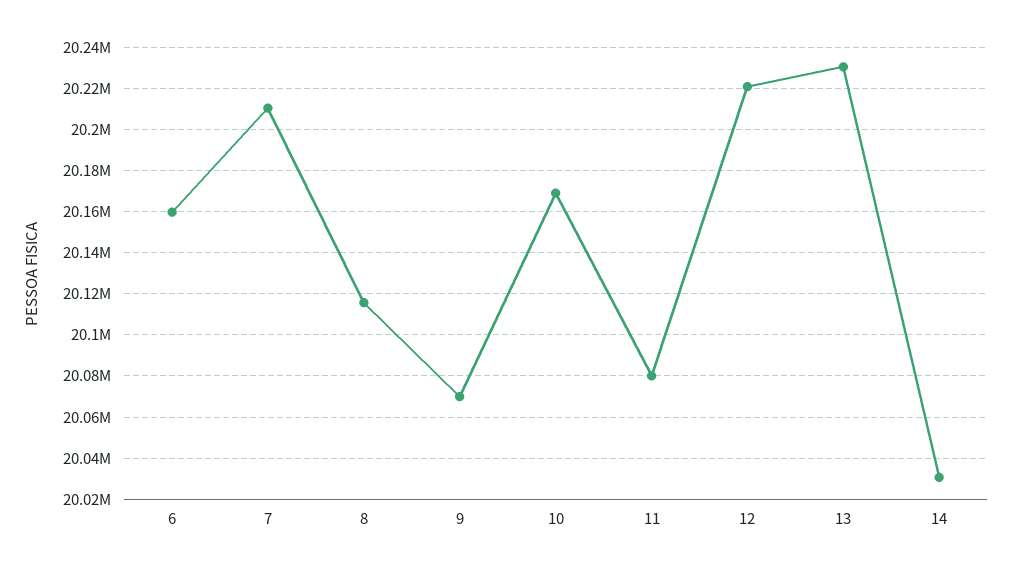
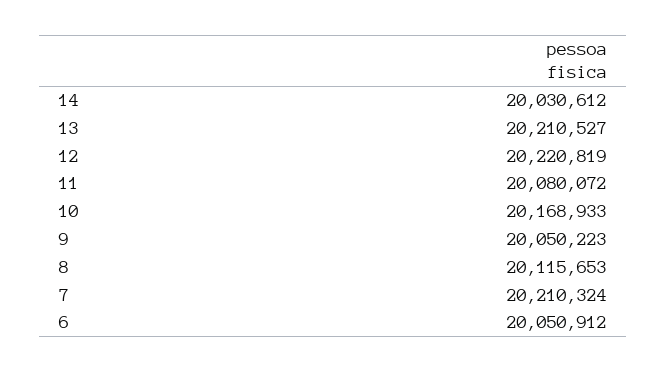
6: 20160000 -> 20050912
9: 20070000 -> 20050223
13: 20230000 -> 20210527

